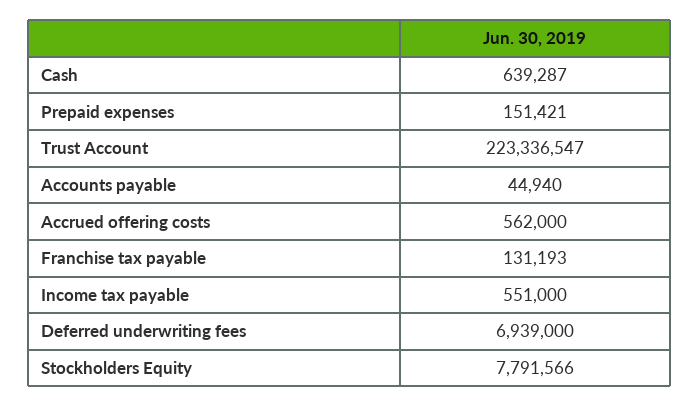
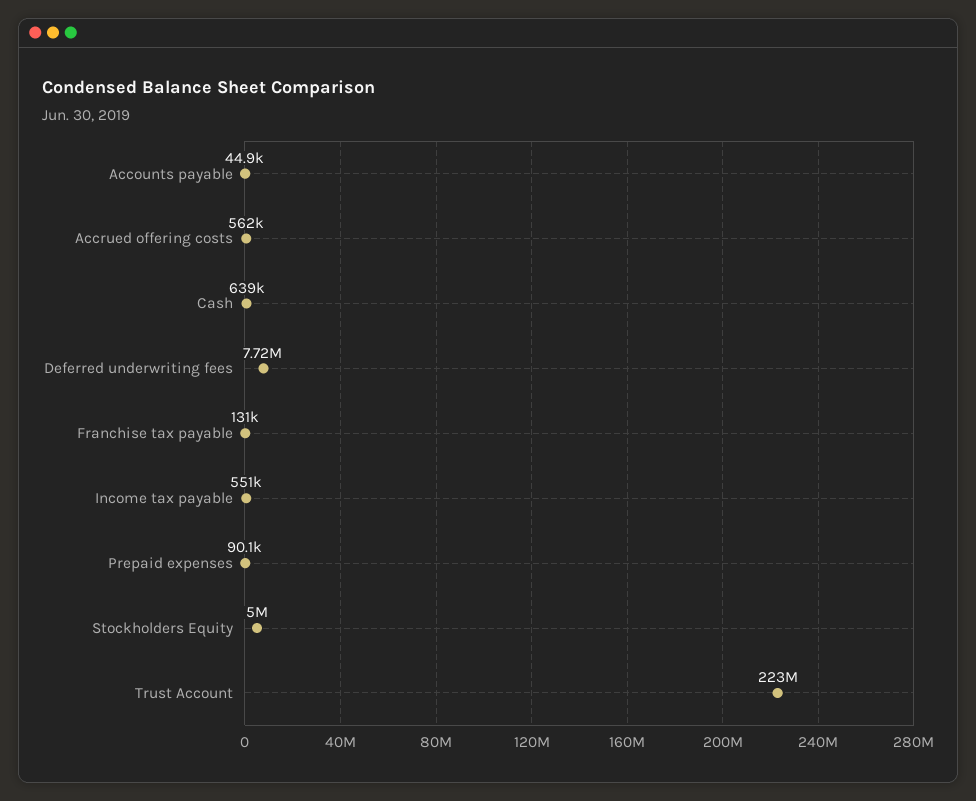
Prepaid expenses: 151421 -> 90100
Deferred underwriting fees: 6939000 -> 7720000
Stockholders Equity: 7791566 -> 5000000

